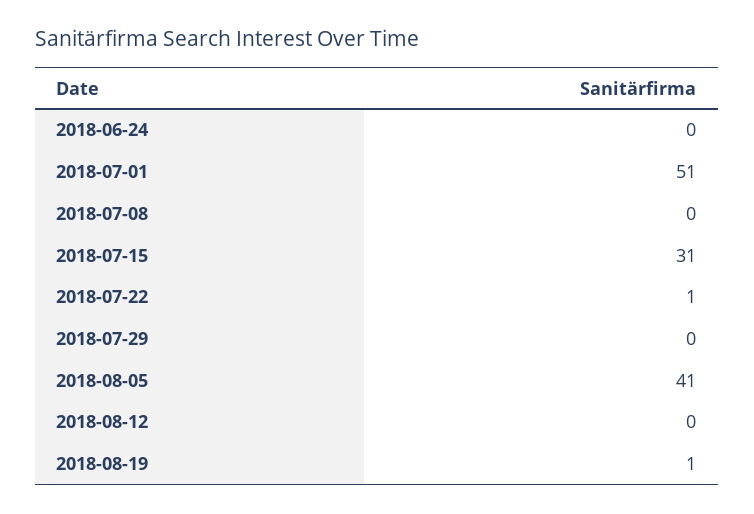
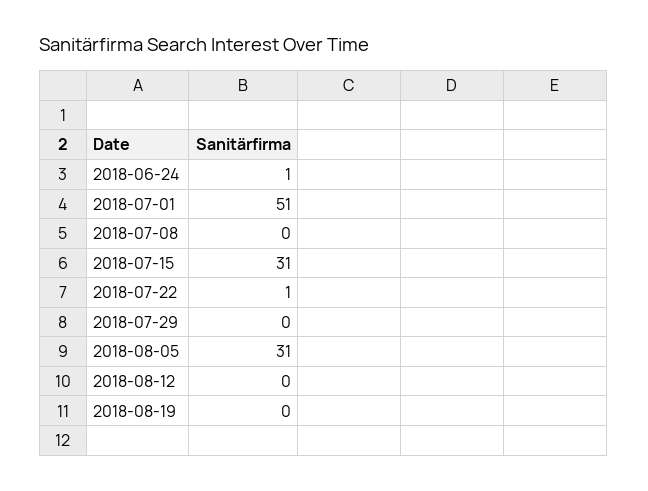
2018-06-24: 0 -> 1
2018-08-05: 41 -> 31
2018-08-19: 1 -> 0

